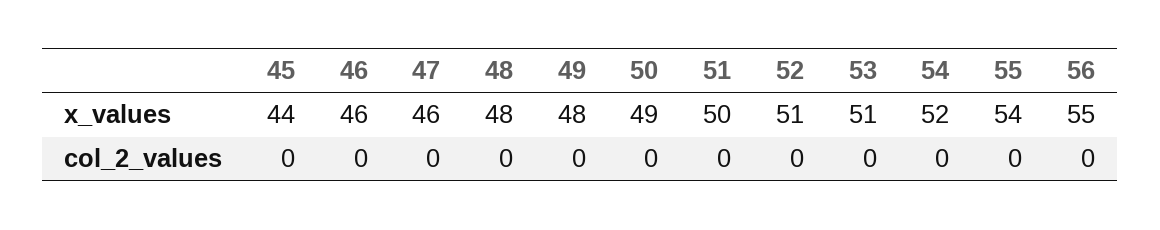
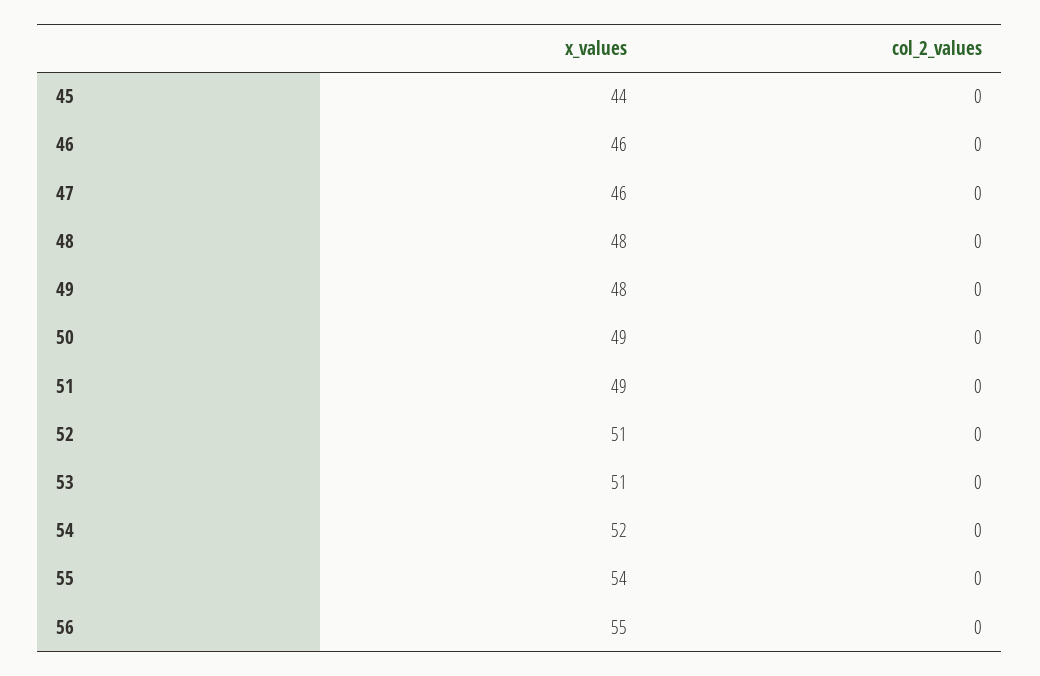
51, x_values: 50 -> 49

